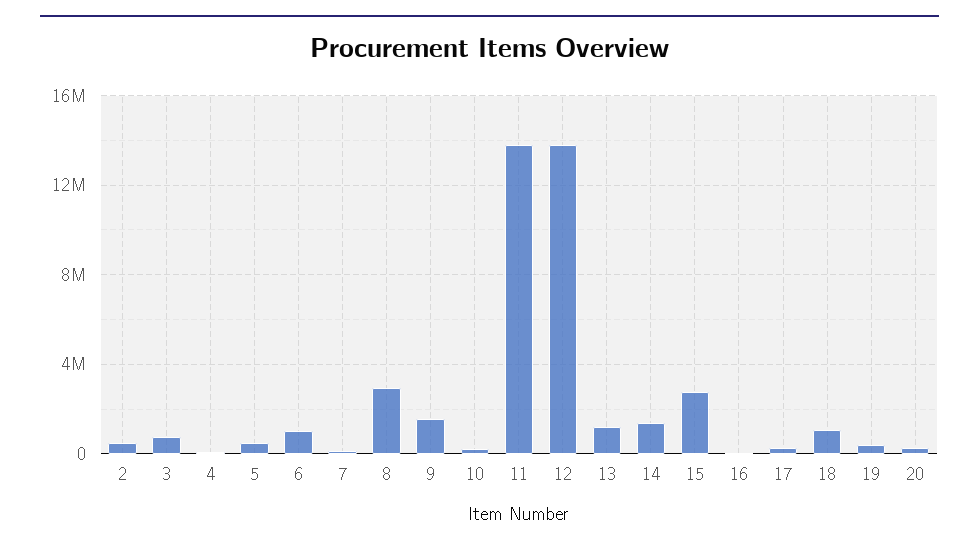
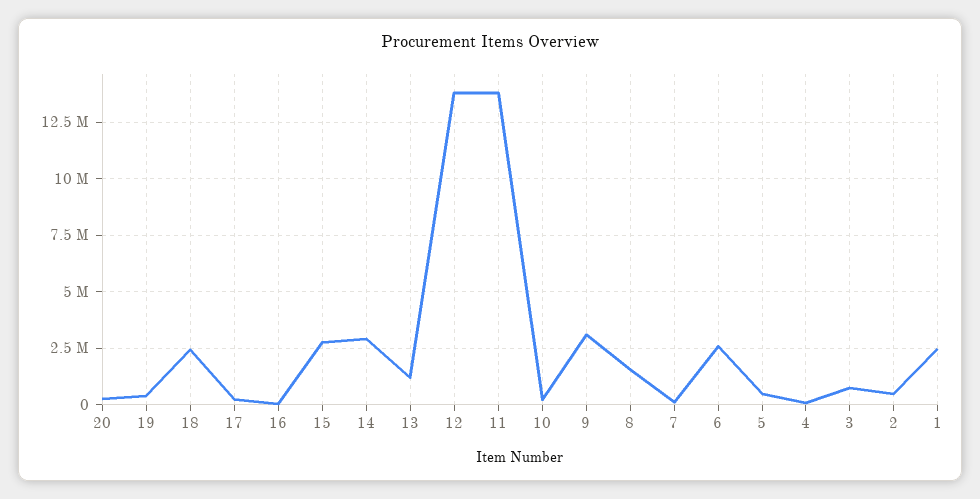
6: 1000000 -> 2500000
8: 3000000 -> 1500000
9: 1500000 -> 3000000
14: 1500000 -> 3000000
18: 1000000 -> 2500000
1: none -> 2500000

